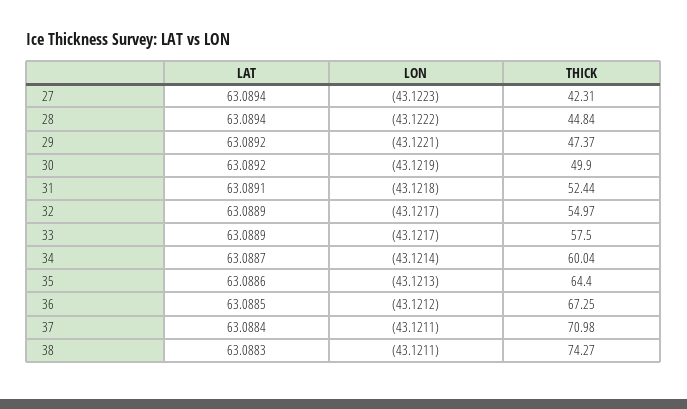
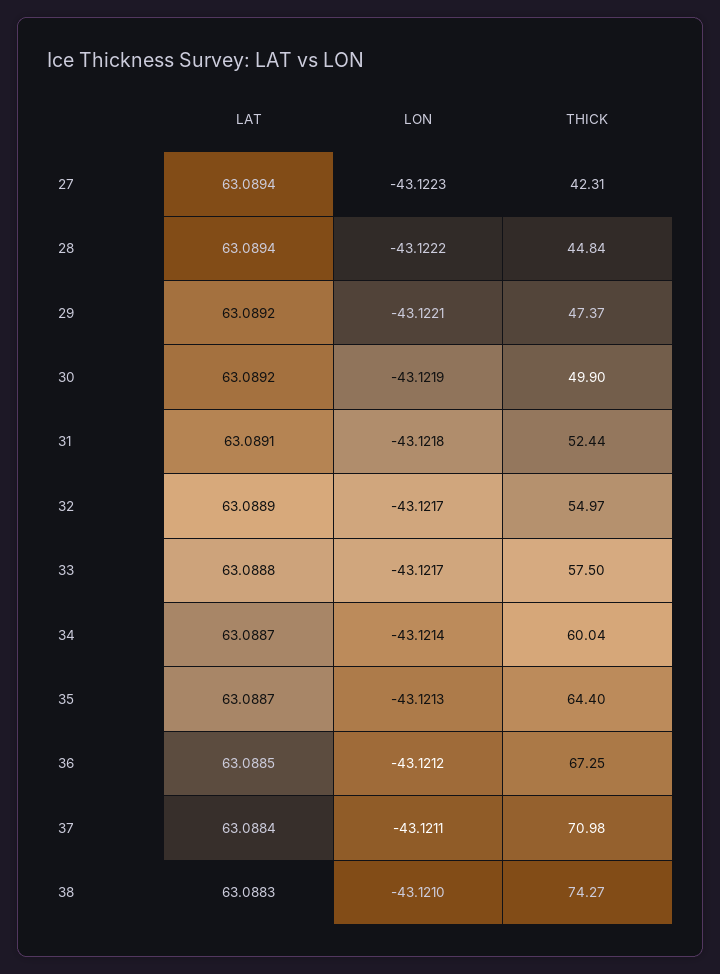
LAT, 33: 63.0889 -> 63.0888
LAT, 35: 63.0886 -> 63.0887
LON, 38: -43.1211 -> -43.121

